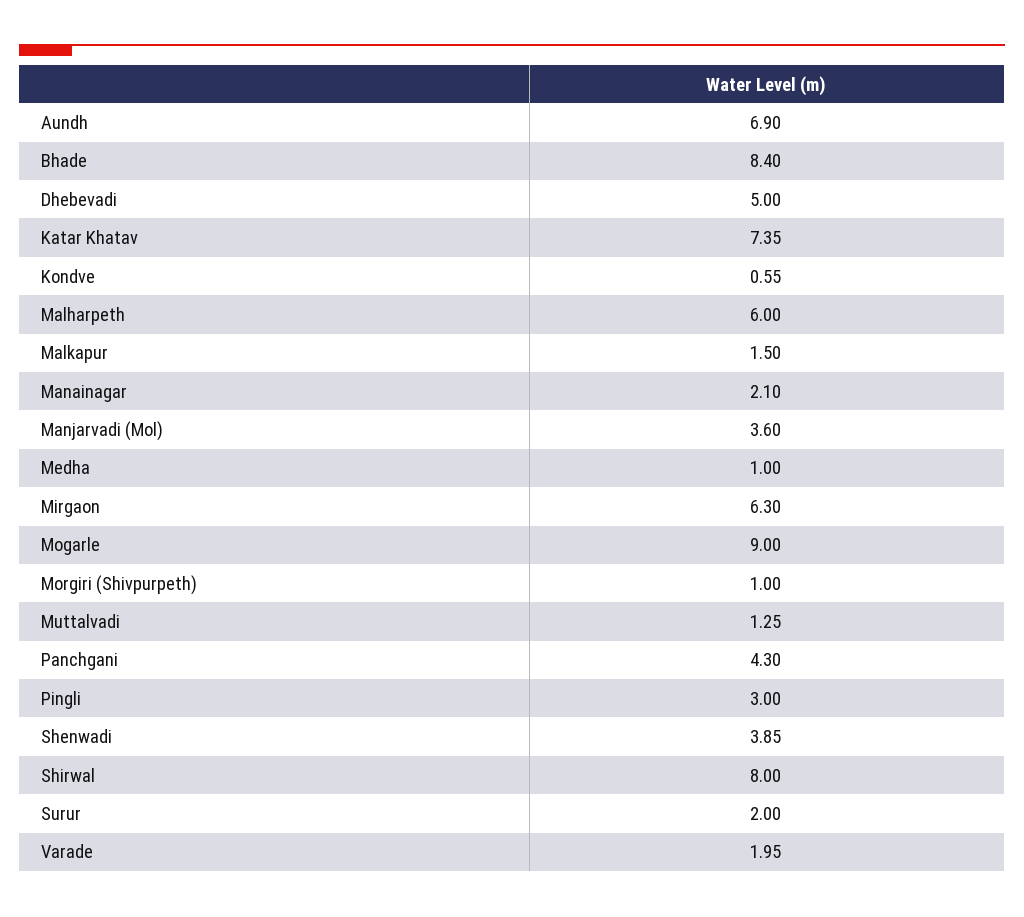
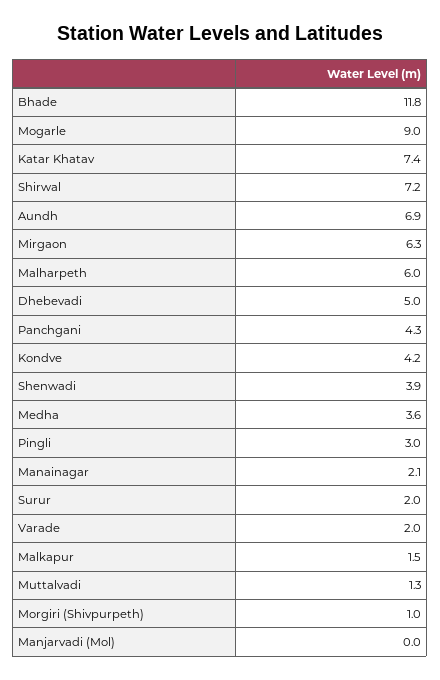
Bhade: 8.4 -> 11.8
Kondve: 0.55 -> 4.2
Manjarvadi (Mol): 3.6 -> 0
Medha: 1 -> 3.6
Shirwal: 8 -> 7.2

